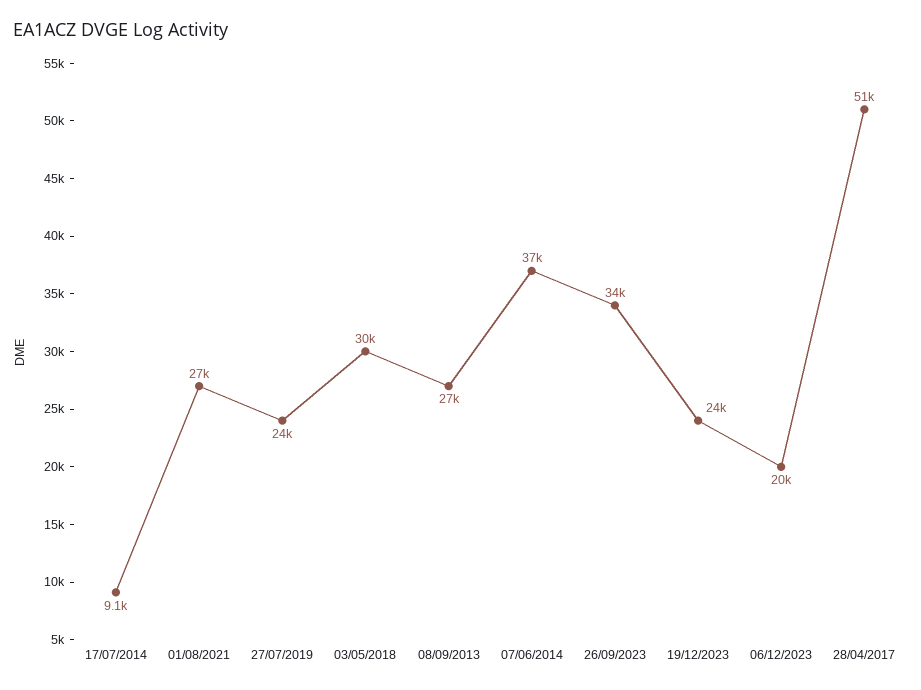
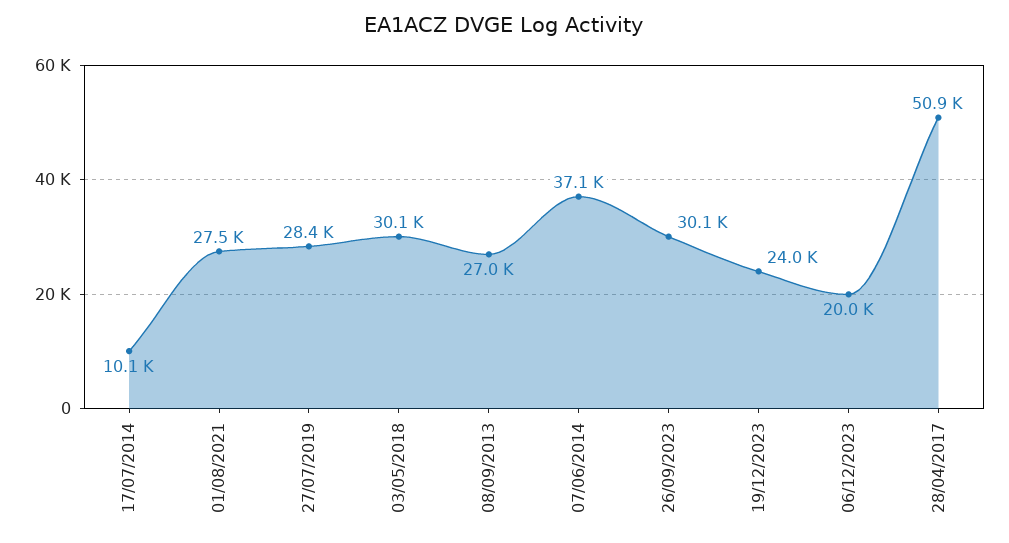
17/07/2014: 9100 -> 10100
27/07/2019: 24000 -> 28400
26/09/2023: 34000 -> 30100

